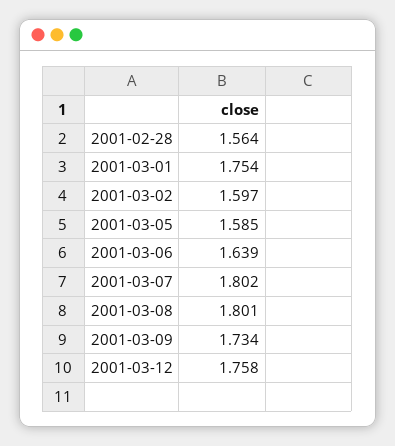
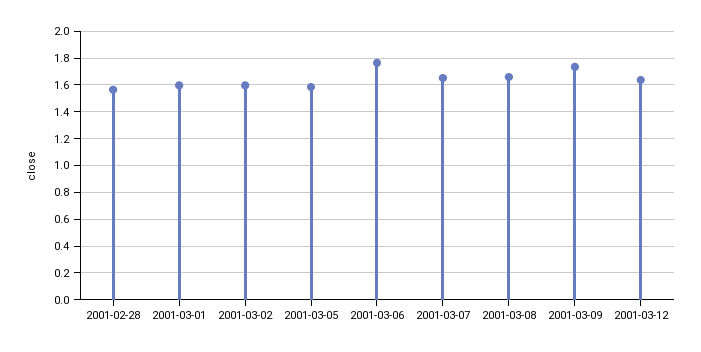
2001-03-01: 1.754 -> 1.6
2001-03-06: 1.639 -> 1.75
2001-03-07: 1.802 -> 1.65
2001-03-08: 1.801 -> 1.65
2001-03-12: 1.758 -> 1.65

